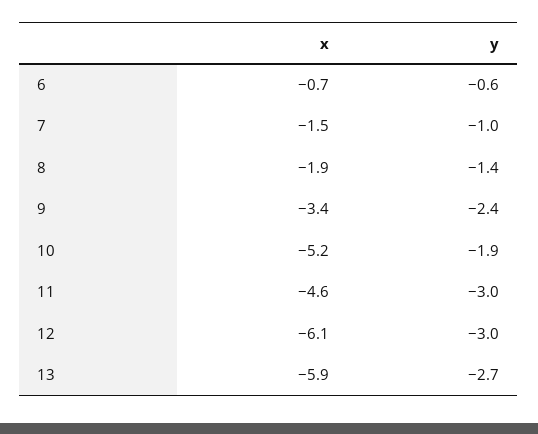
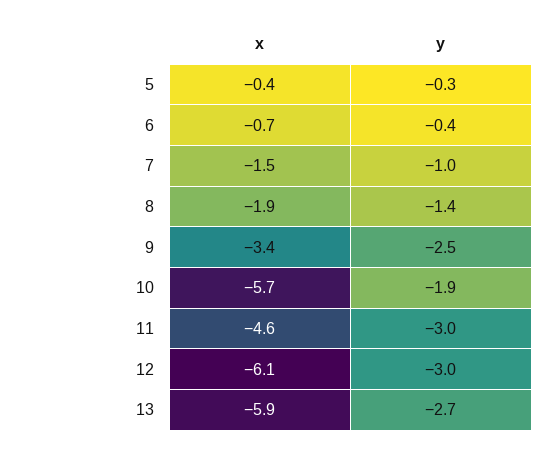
y, 6: -0.6 -> -0.4
y, 9: -2.4 -> -2.5
x, 10: -5.2 -> -5.7
x, 5: none -> -0.4
y, 5: none -> -0.3

